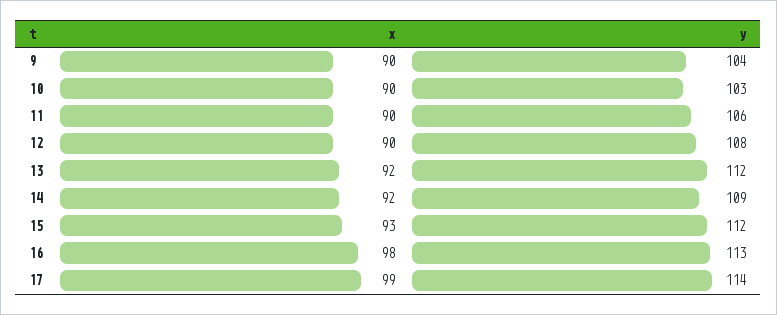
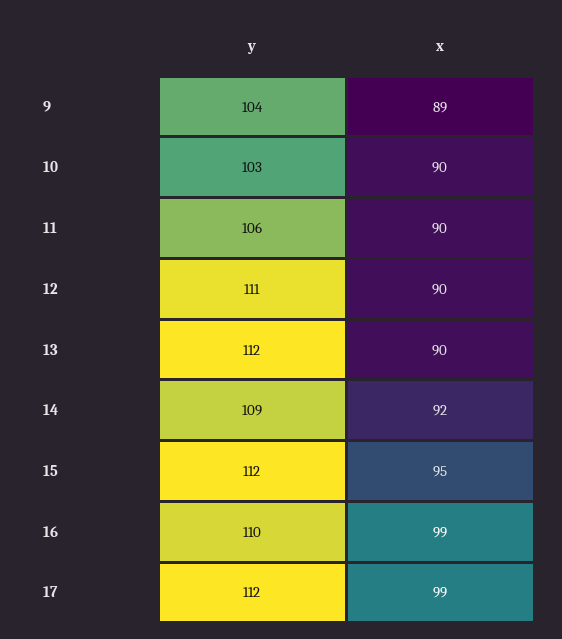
x, 9: 90 -> 89
y, 12: 108 -> 111
x, 13: 92 -> 90
x, 15: 93 -> 95
x, 16: 98 -> 99
y, 16: 113 -> 110
y, 17: 114 -> 112

